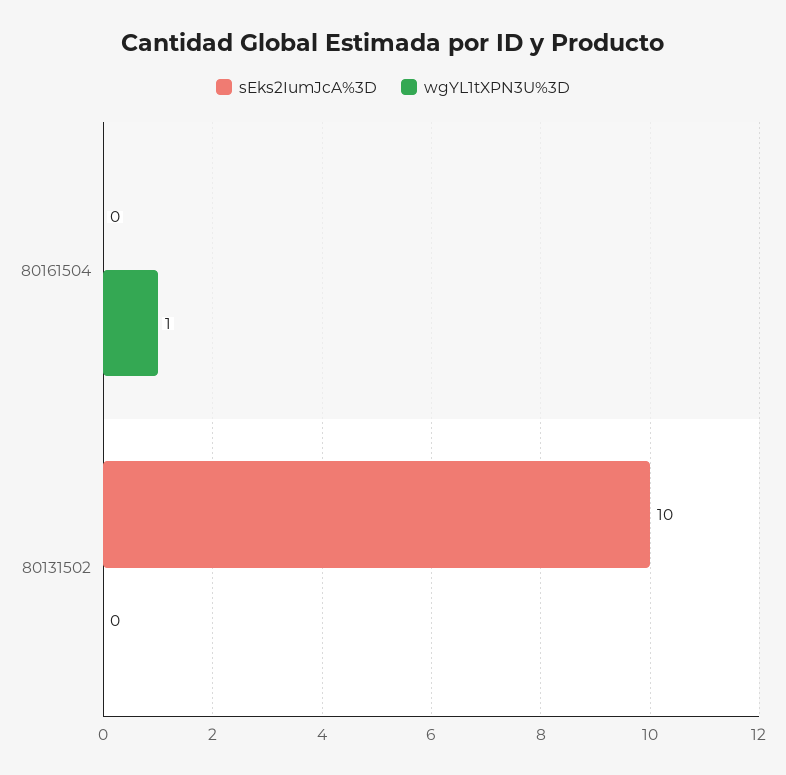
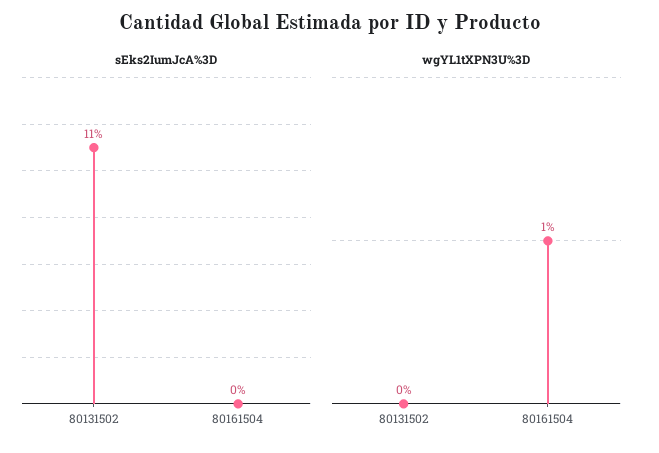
sEks2IumJcA%3D, 80131502: 10 -> 11

